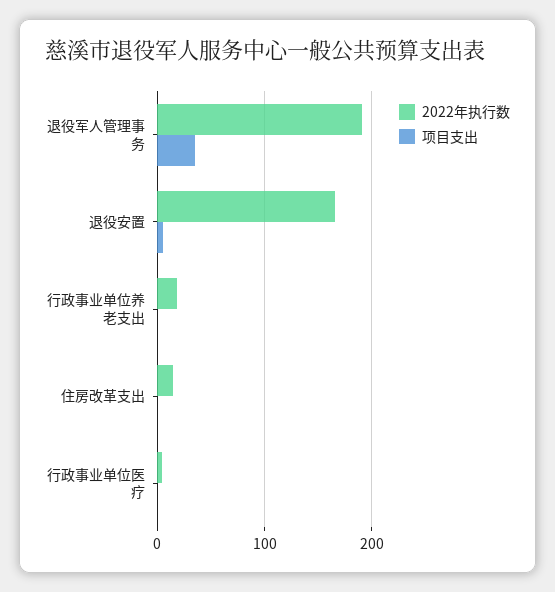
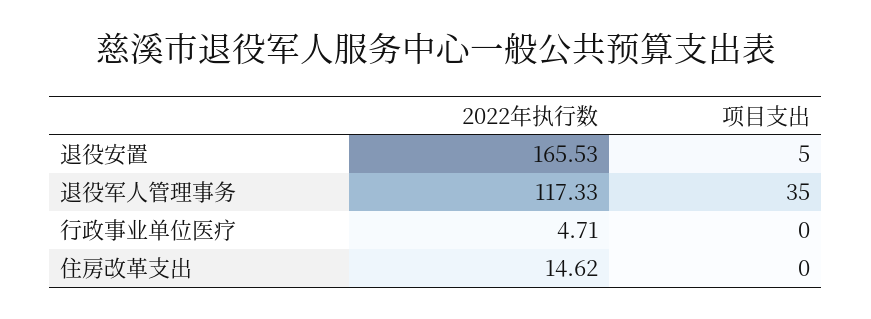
2022年执行数, 退役军人管理事务: 190 -> 117.33
2022年执行数, 行政事业单位养老支出: 20 -> none
项目支出, 行政事业单位养老支出: 0 -> none

